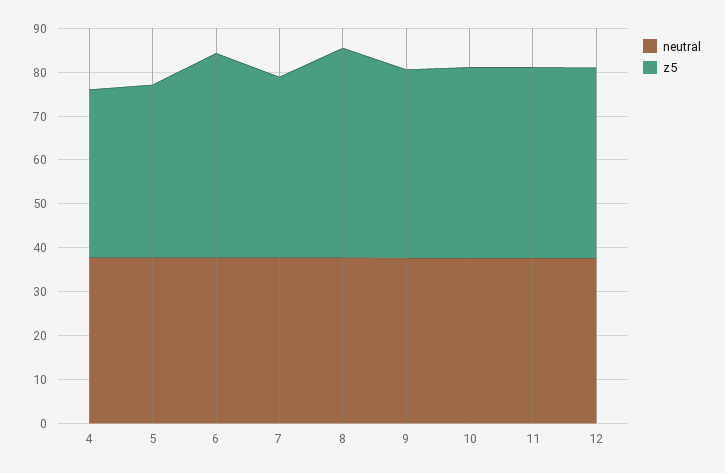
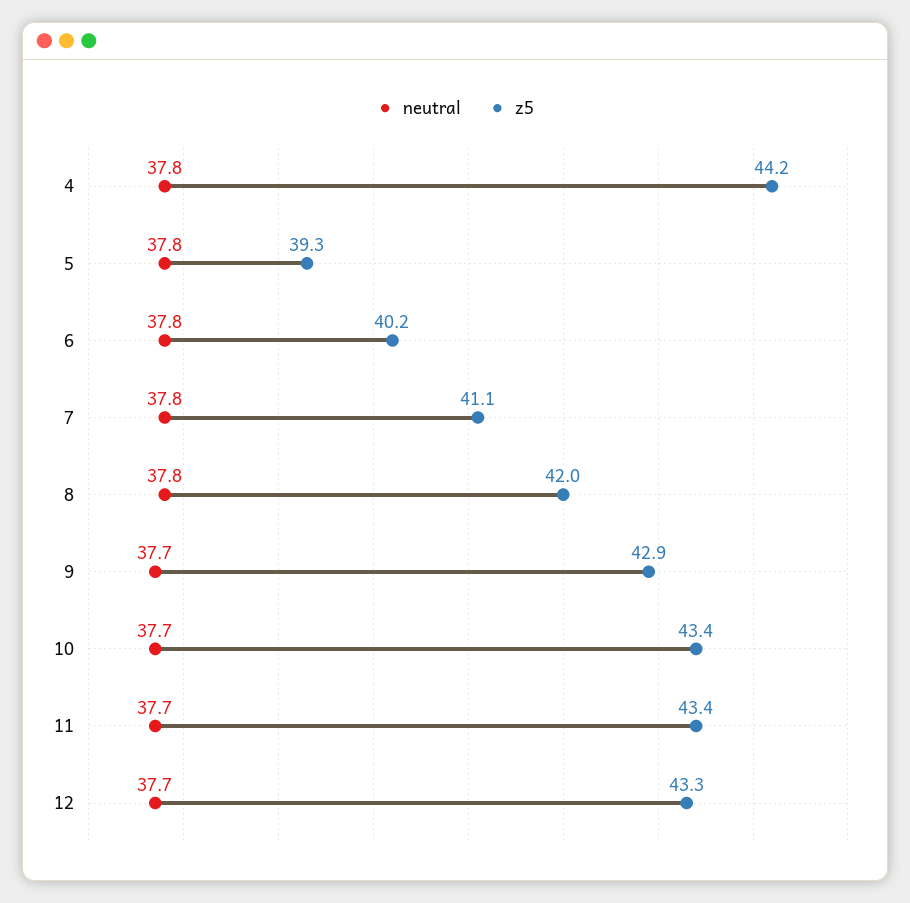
z5, 4: 38 -> 44.2
z5, 6: 46 -> 40.2
z5, 8: 48 -> 42

